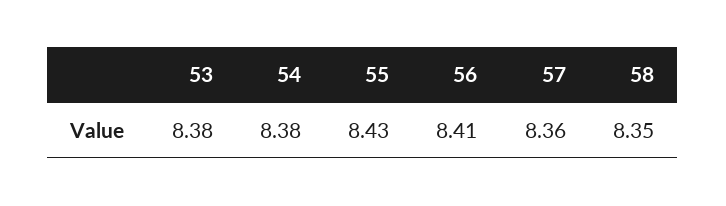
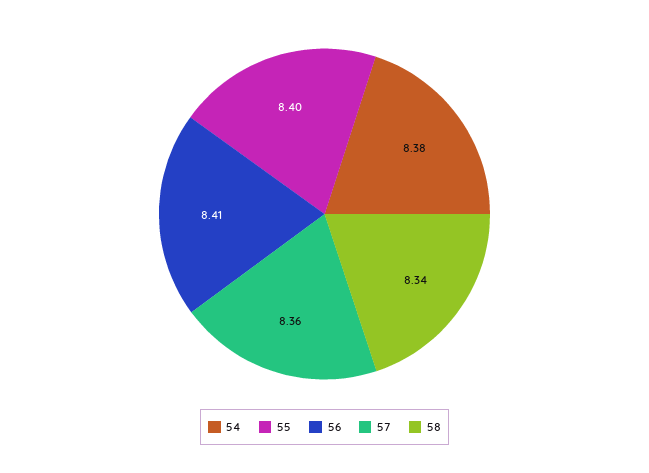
53: 8.38 -> none
55: 8.43 -> 8.4
58: 8.35 -> 8.34

